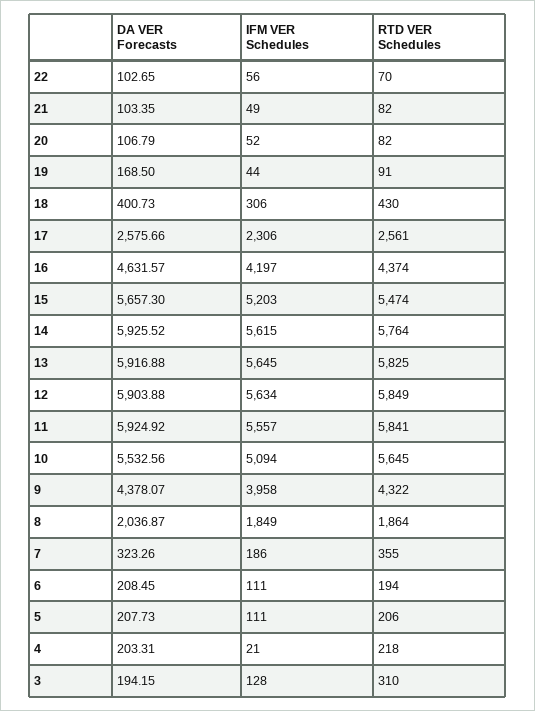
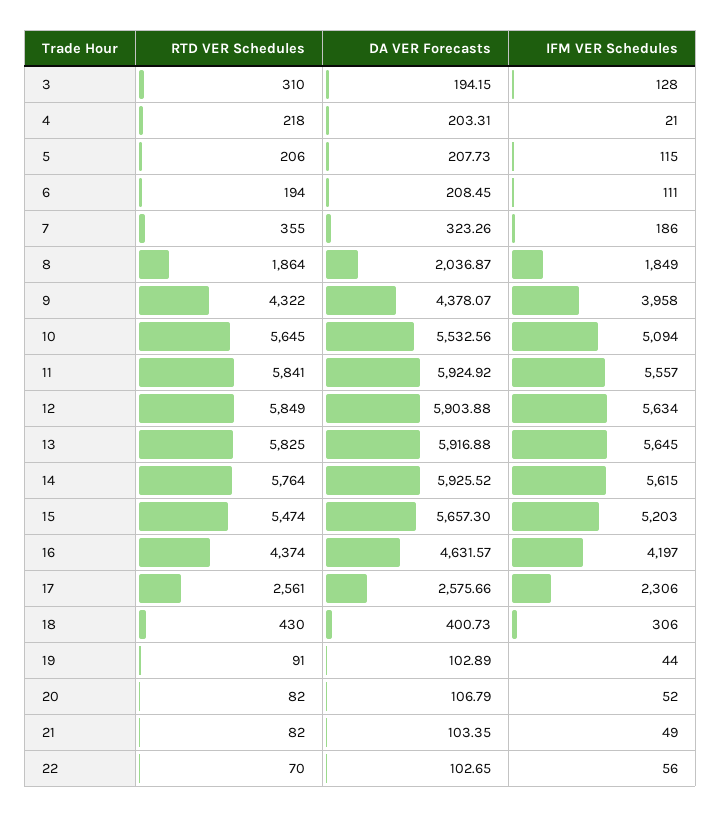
DA VER Forecasts, 19: 168.5 -> 102.89
IFM VER Schedules, 5: 111 -> 115

